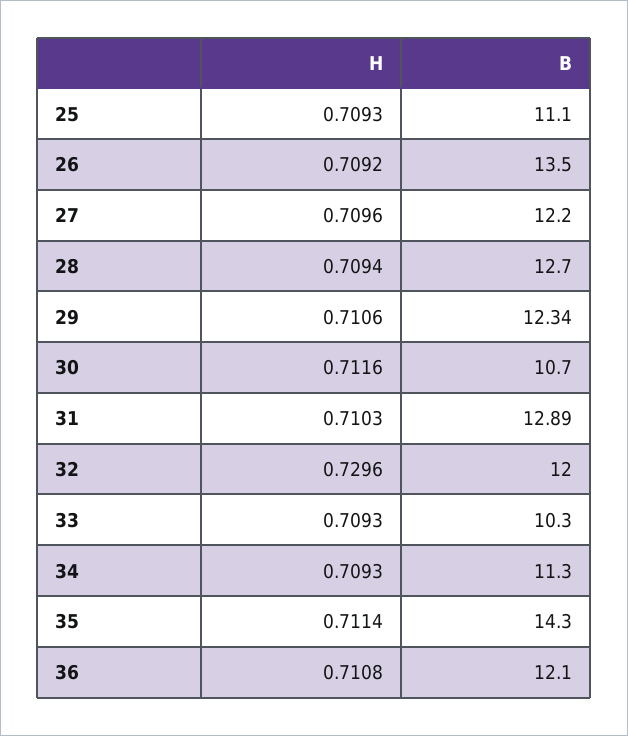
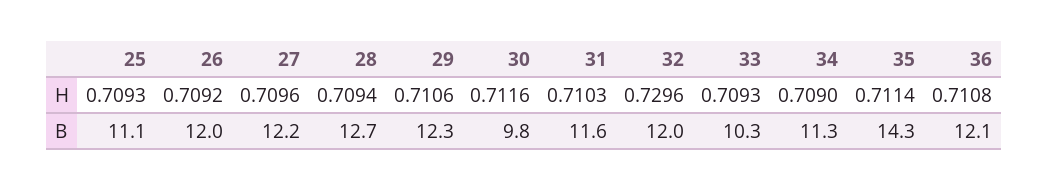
B, 26: 13.5 -> 12
B, 30: 10.7 -> 9.8
B, 31: 12.89 -> 11.6
H, 34: 0.7093 -> 0.709

